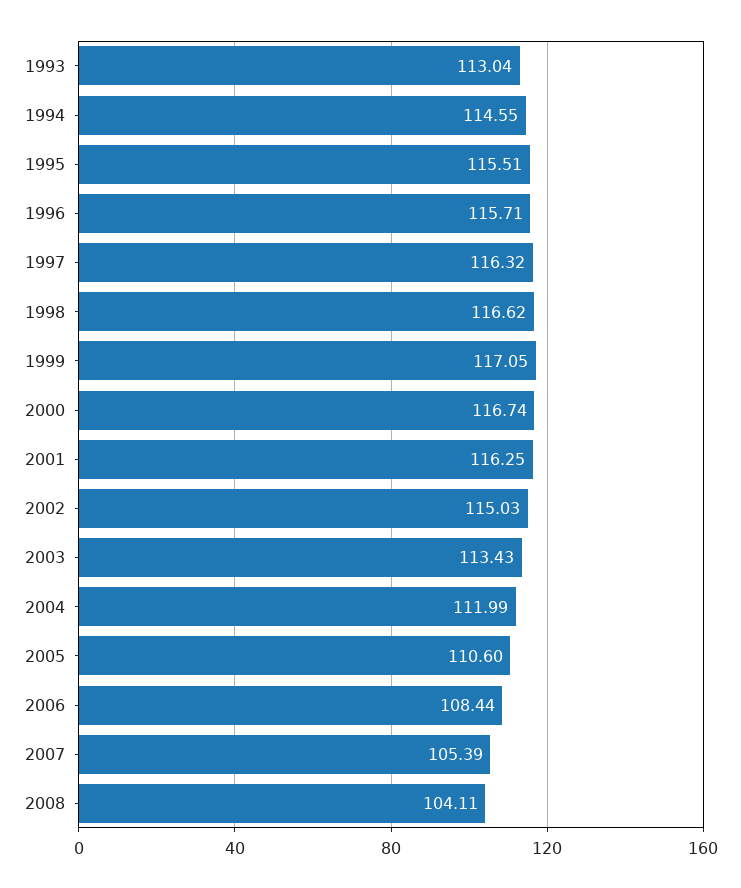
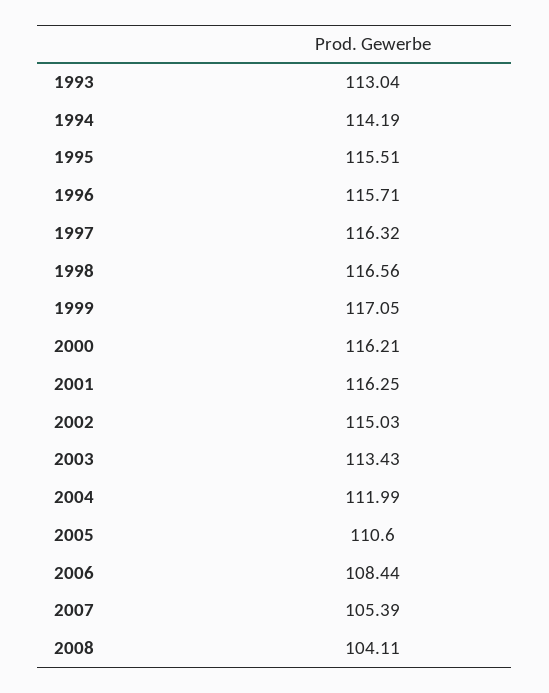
1994: 114.55 -> 114.19
1998: 116.62 -> 116.56
2000: 116.74 -> 116.21

